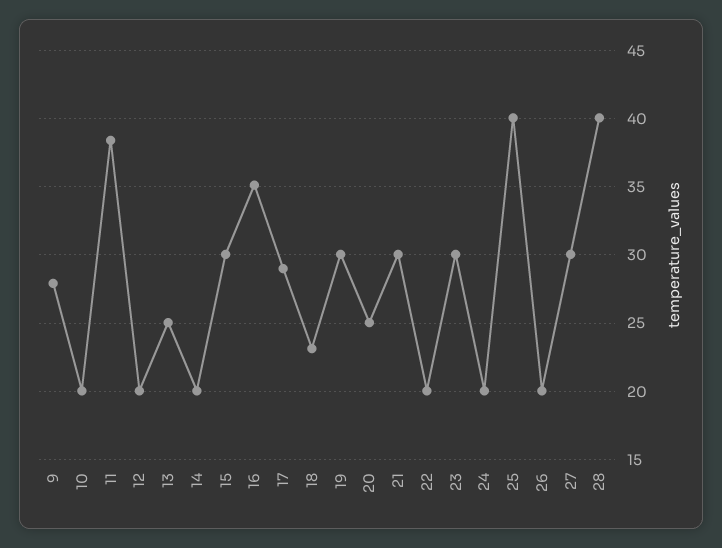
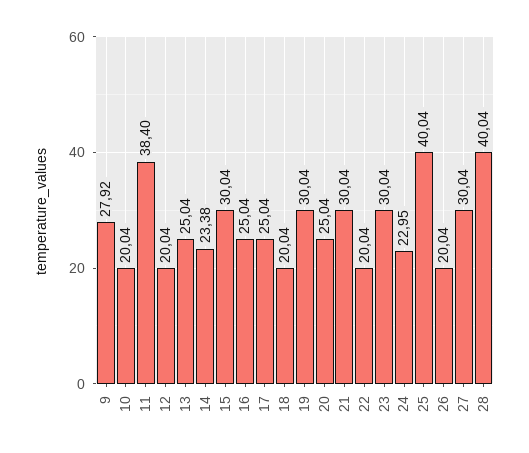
14: 20 -> 23.38
16: 35 -> 25.04
17: 29 -> 25.04
18: 23 -> 20.04
24: 20 -> 22.95

